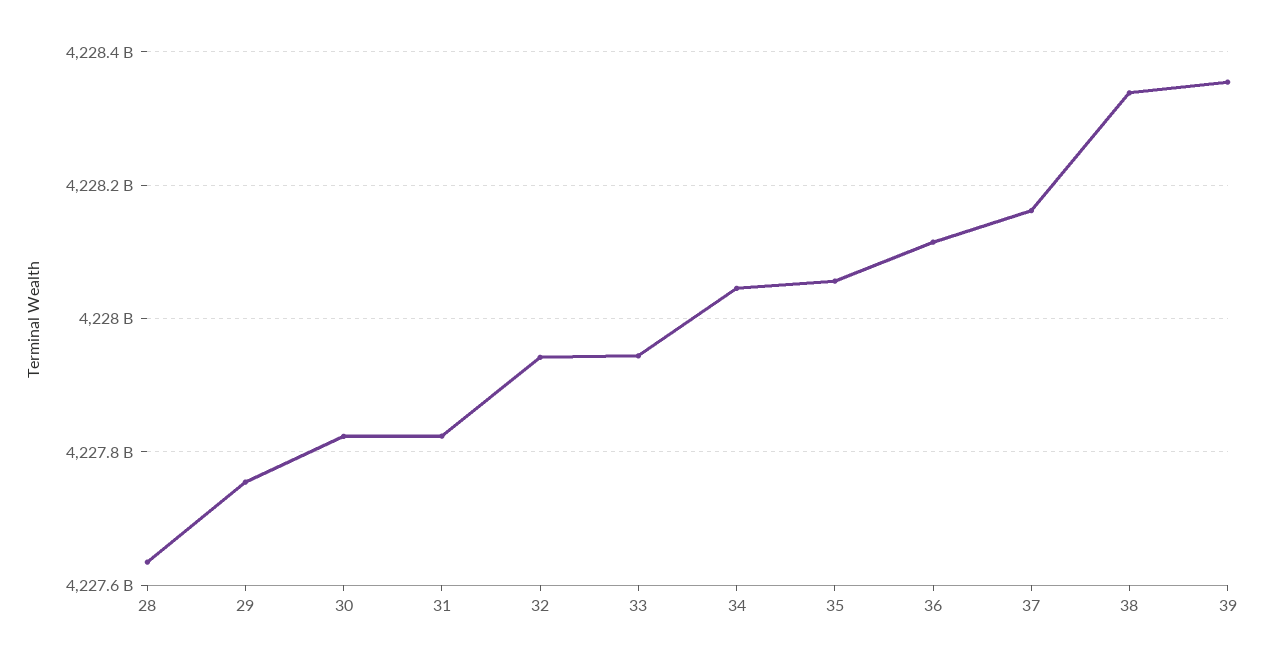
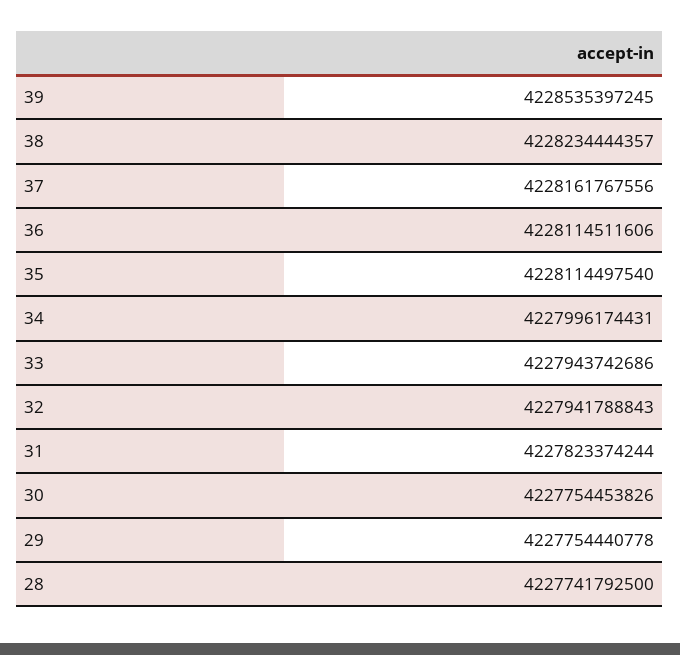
28: 4227640000000 -> 4227741792500
30: 4227820000000 -> 4227754453826
34: 4228040000000 -> 4227996174431
35: 4228060000000 -> 4228114497540
38: 4228340000000 -> 4228234444357
39: 4228360000000 -> 4228535397245

